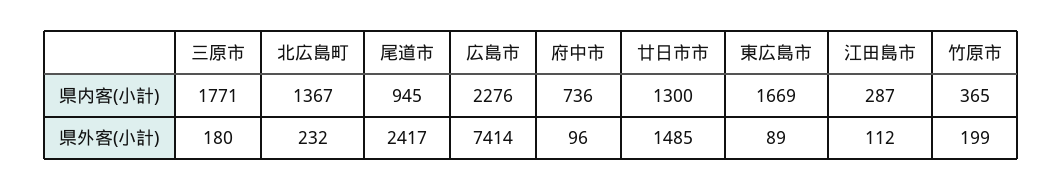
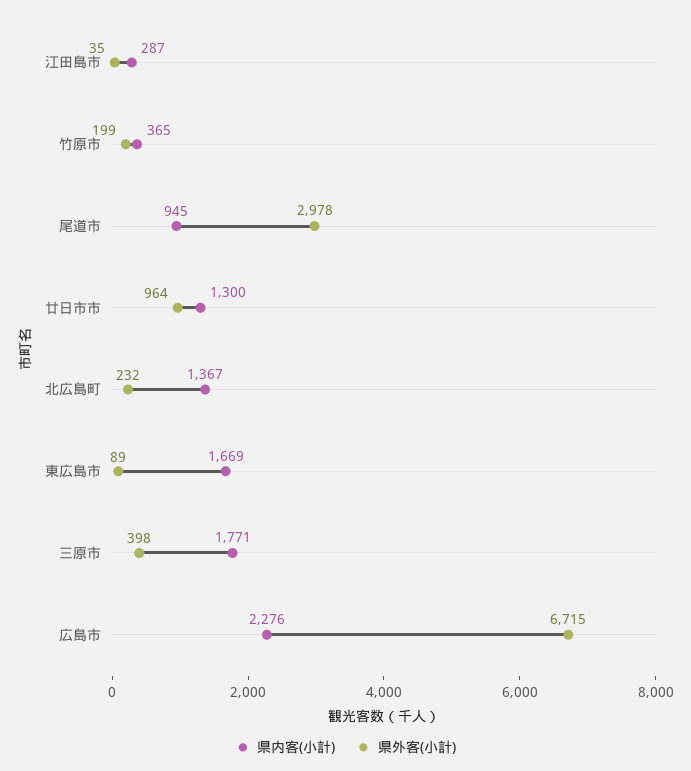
県内客(小計), 府中市: 736 -> none
県外客(小計), 三原市: 180 -> 398
県外客(小計), 尾道市: 2417 -> 2978
県外客(小計), 広島市: 7414 -> 6715
県外客(小計), 府中市: 96 -> none
県外客(小計), 廿日市市: 1485 -> 964
県外客(小計), 江田島市: 112 -> 35

